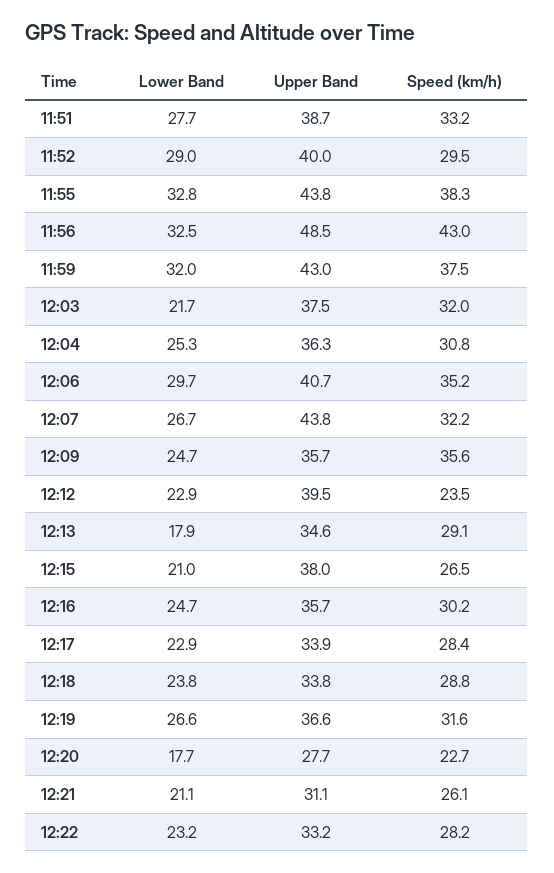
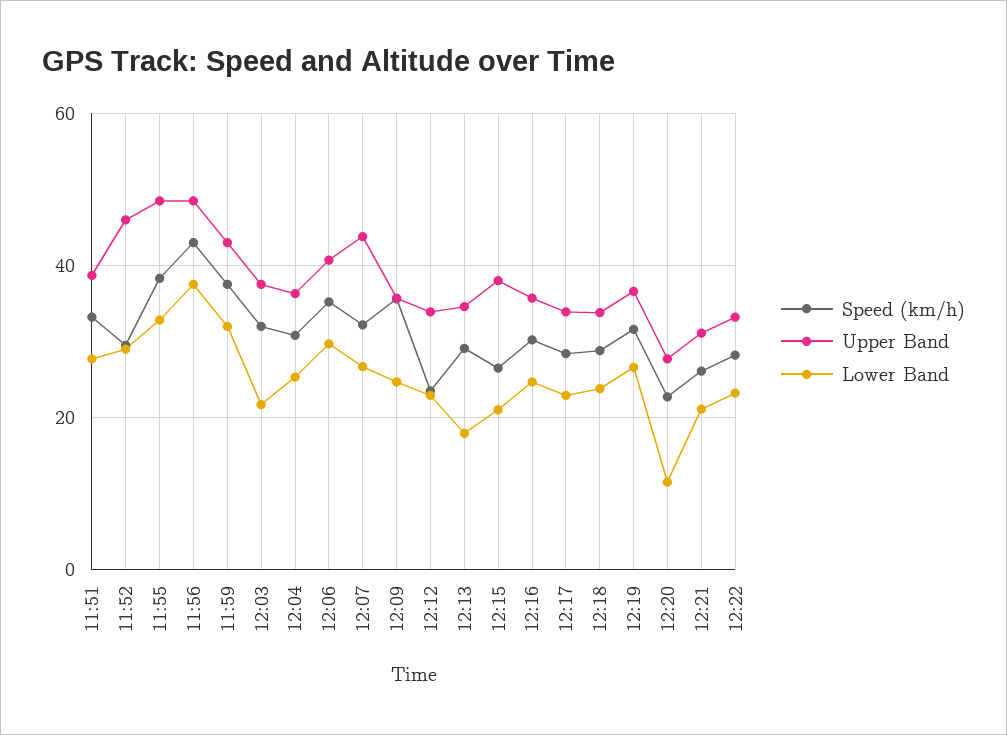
Upper Band, 11:52: 40 -> 46
Upper Band, 11:55: 43.8 -> 48
Lower Band, 11:56: 32.5 -> 38
Upper Band, 12:12: 39.5 -> 34
Lower Band, 12:20: 17.7 -> 12

